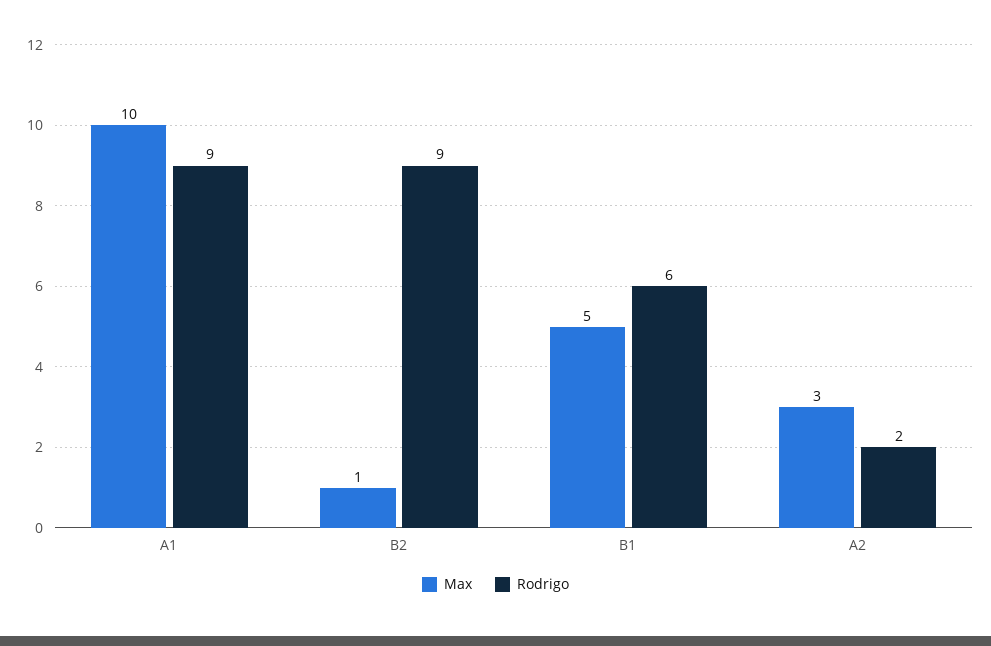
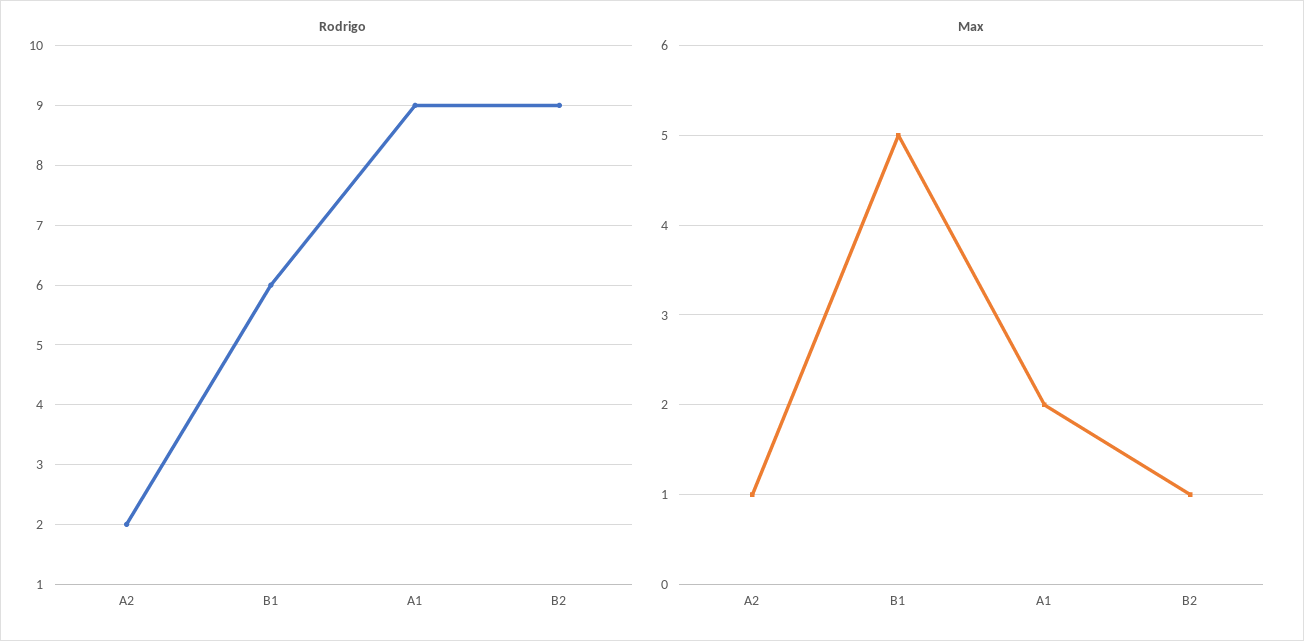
Max, A1: 10 -> 2
Max, A2: 3 -> 1

